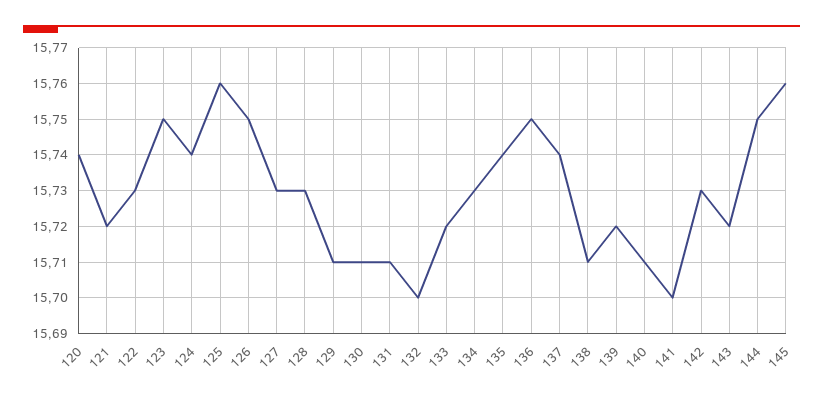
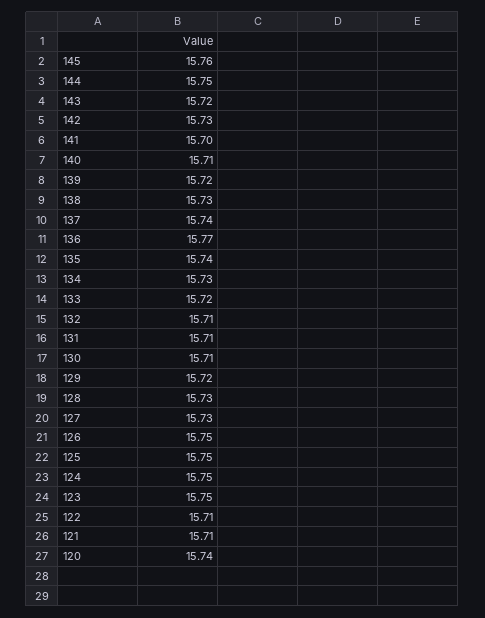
121: 15.72 -> 15.71
122: 15.73 -> 15.71
124: 15.74 -> 15.75
125: 15.76 -> 15.75
129: 15.71 -> 15.72
132: 15.7 -> 15.71
136: 15.75 -> 15.77
138: 15.71 -> 15.73

